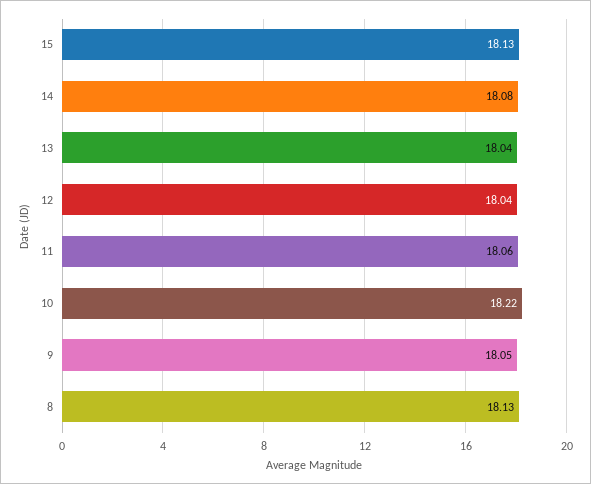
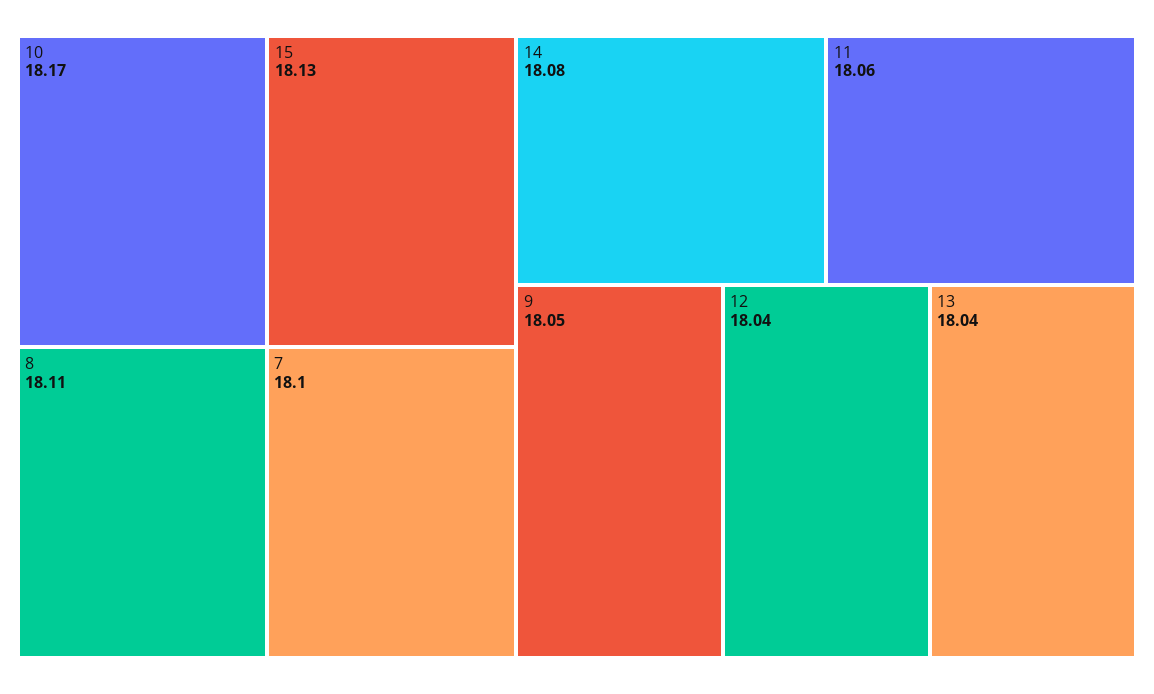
10: 18.22 -> 18.17
8: 18.13 -> 18.11
7: none -> 18.1

